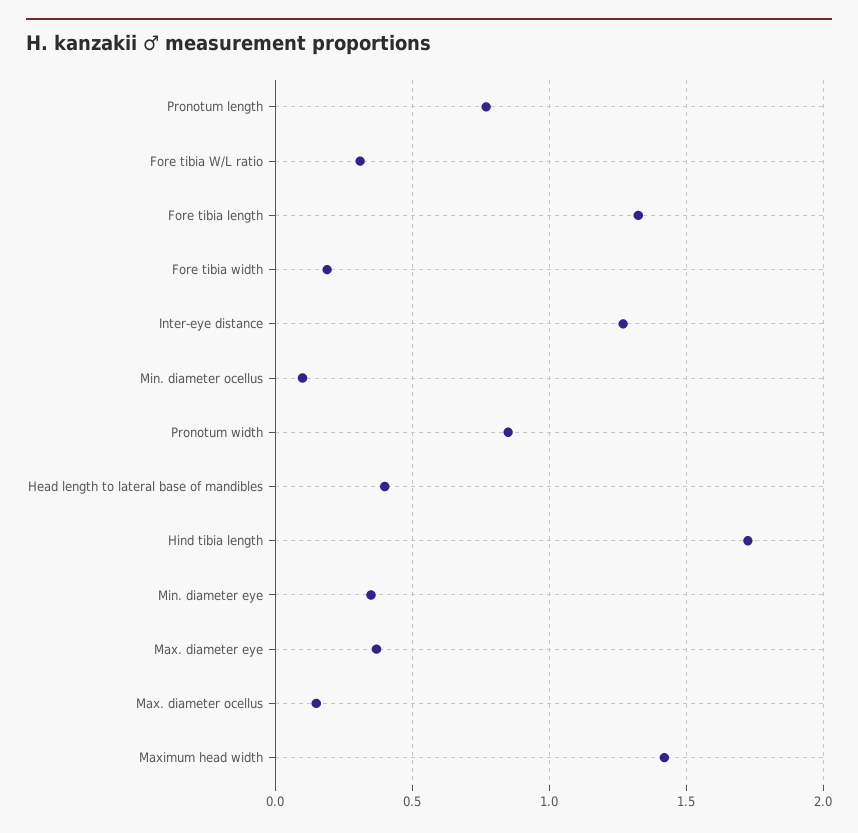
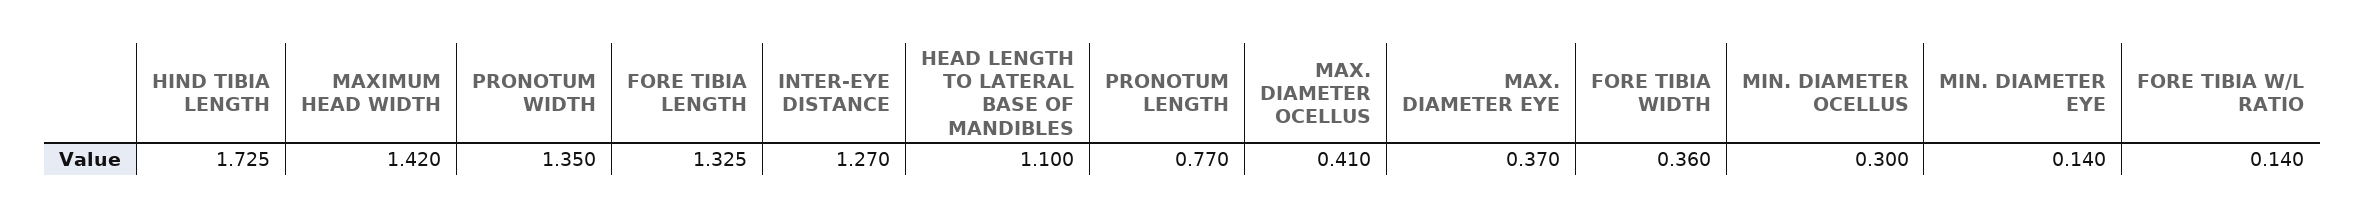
Fore tibia W/L ratio: 0.3 -> 0.14
Fore tibia width: 0.2 -> 0.36
Min. diameter ocellus: 0.1 -> 0.3
Pronotum width: 0.85 -> 1.35
Head length to lateral base of mandibles: 0.4 -> 1.1
Min. diameter eye: 0.35 -> 0.14
Max. diameter ocellus: 0.15 -> 0.41

